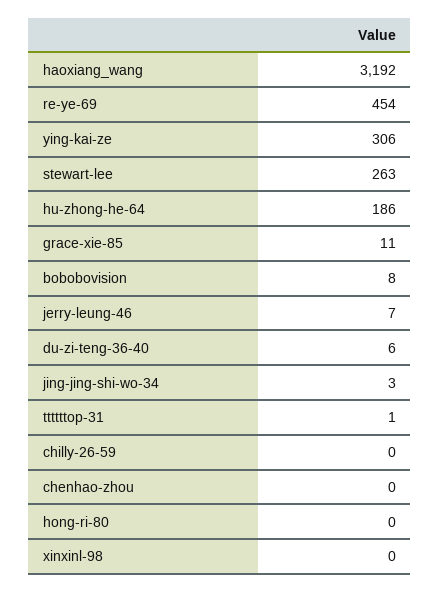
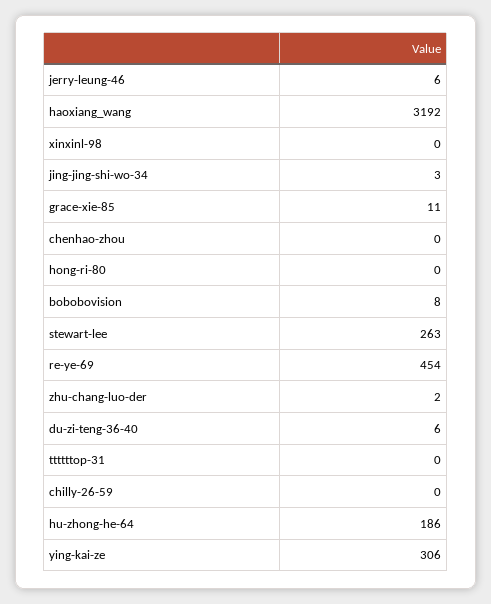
jerry-leung-46: 7 -> 6
ttttttop-31: 1 -> 0
zhu-chang-luo-der: none -> 2

